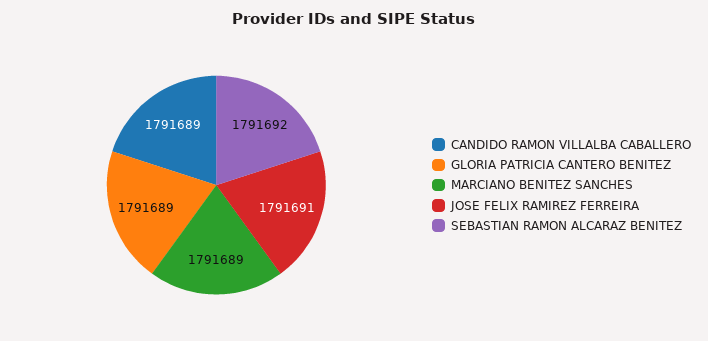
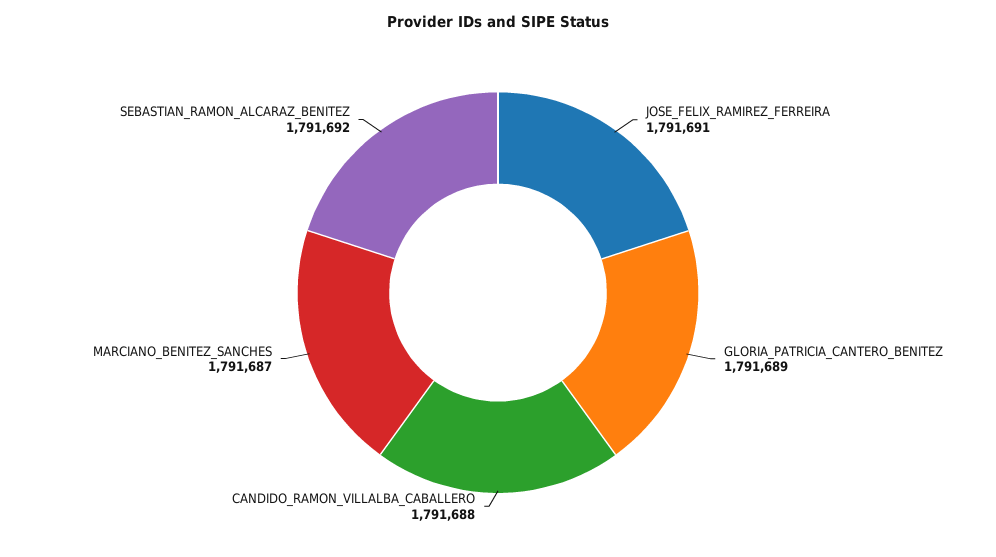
CANDIDO RAMON VILLALBA CABALLERO: 1791689 -> 1791688
MARCIANO BENITEZ SANCHES: 1791689 -> 1791687

